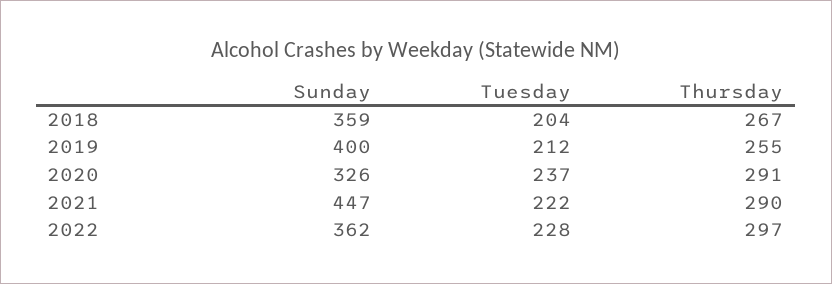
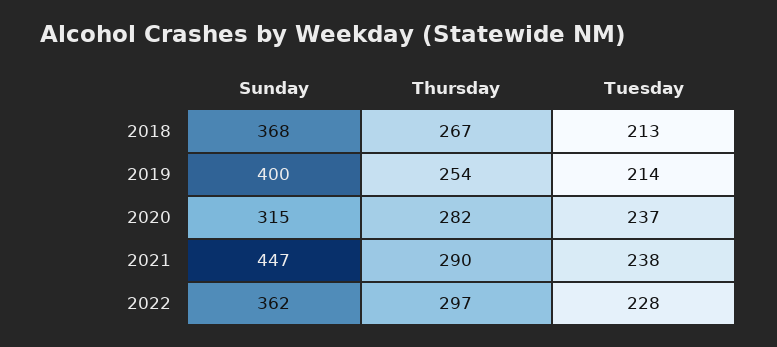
Sunday, 2018: 359 -> 368
Tuesday, 2018: 204 -> 213
Tuesday, 2019: 212 -> 214
Thursday, 2019: 255 -> 254
Sunday, 2020: 326 -> 315
Thursday, 2020: 291 -> 282
Tuesday, 2021: 222 -> 238

